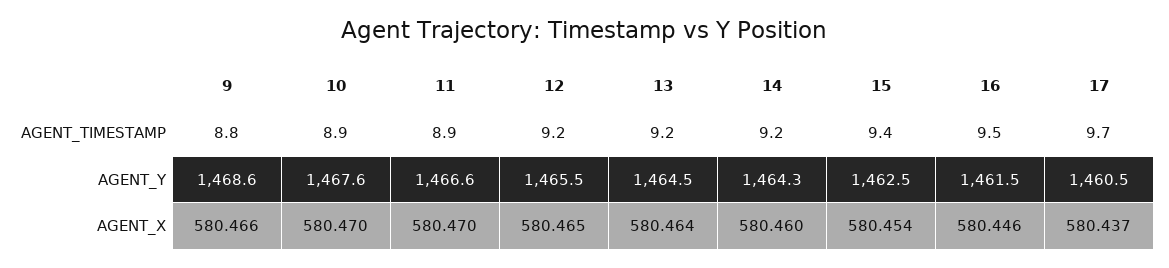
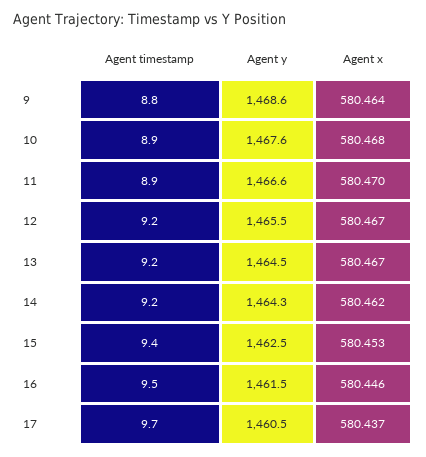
9, AGENT_X: 580.466 -> 580.464
10, AGENT_X: 580.47 -> 580.468
12, AGENT_X: 580.465 -> 580.467
13, AGENT_X: 580.464 -> 580.467
14, AGENT_X: 580.46 -> 580.462
15, AGENT_X: 580.454 -> 580.453

